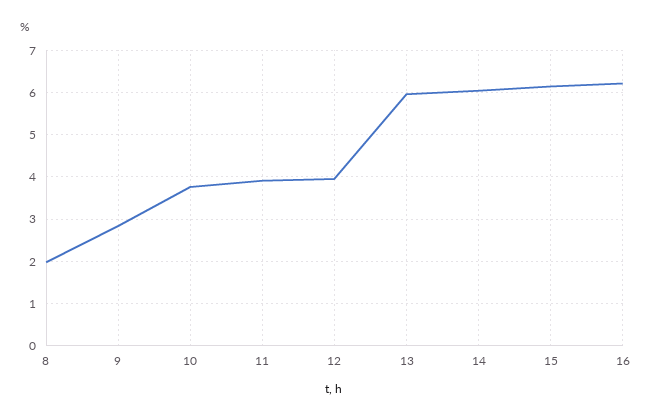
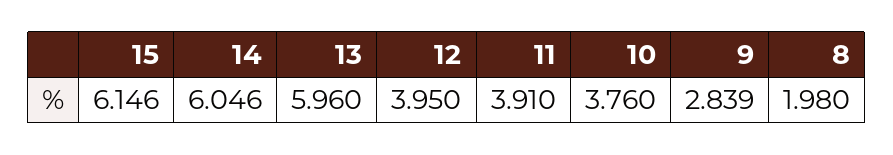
16: 6.2 -> none

